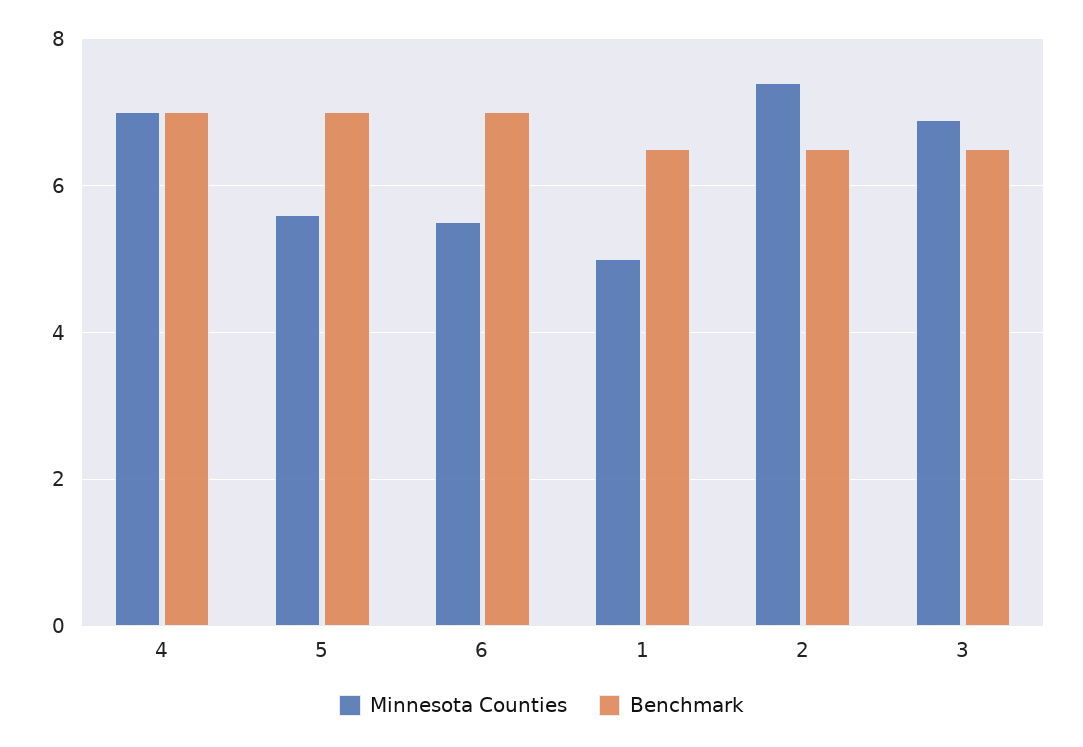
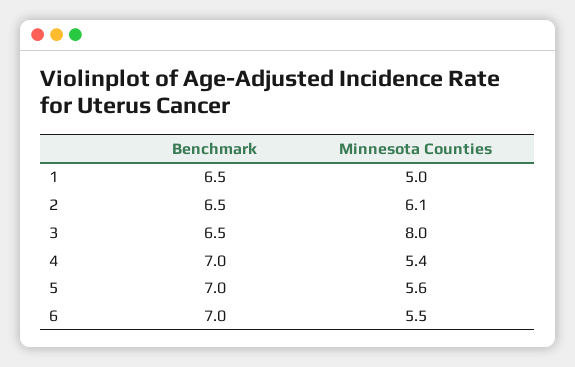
Minnesota Counties, 4: 7 -> 5.4
Minnesota Counties, 2: 7.5 -> 6.1
Minnesota Counties, 3: 7 -> 8

